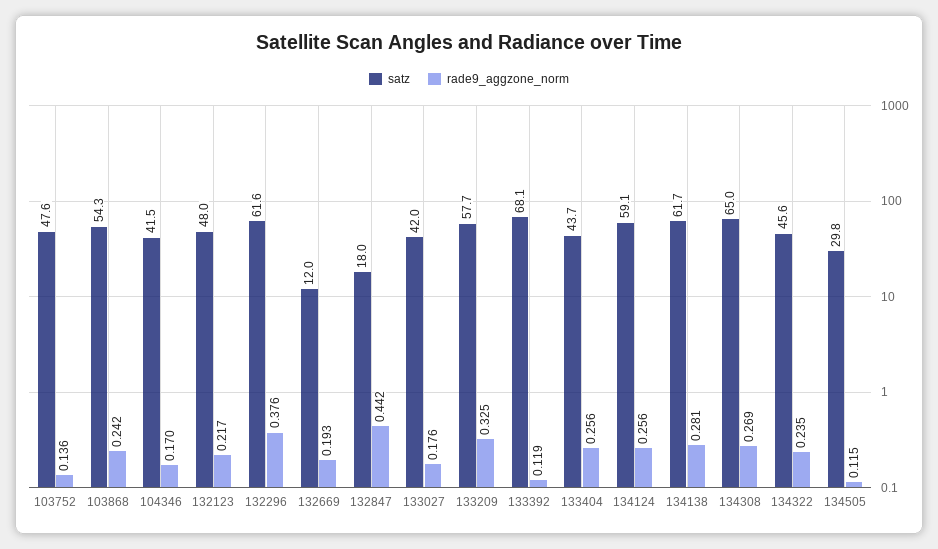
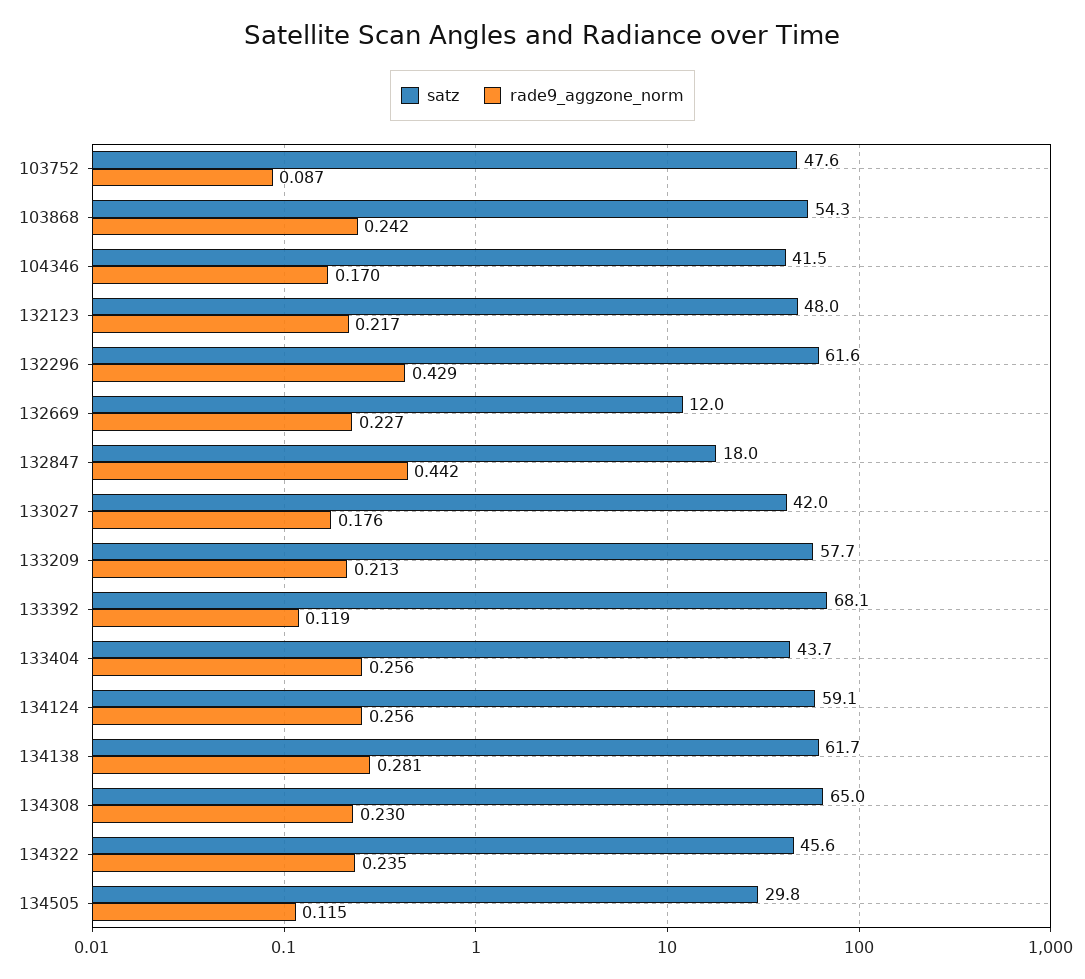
rade9_aggzone_norm, 103752: 0.136 -> 0.087
rade9_aggzone_norm, 132296: 0.376 -> 0.429
rade9_aggzone_norm, 132669: 0.193 -> 0.227
rade9_aggzone_norm, 133209: 0.325 -> 0.213
rade9_aggzone_norm, 134308: 0.269 -> 0.23

